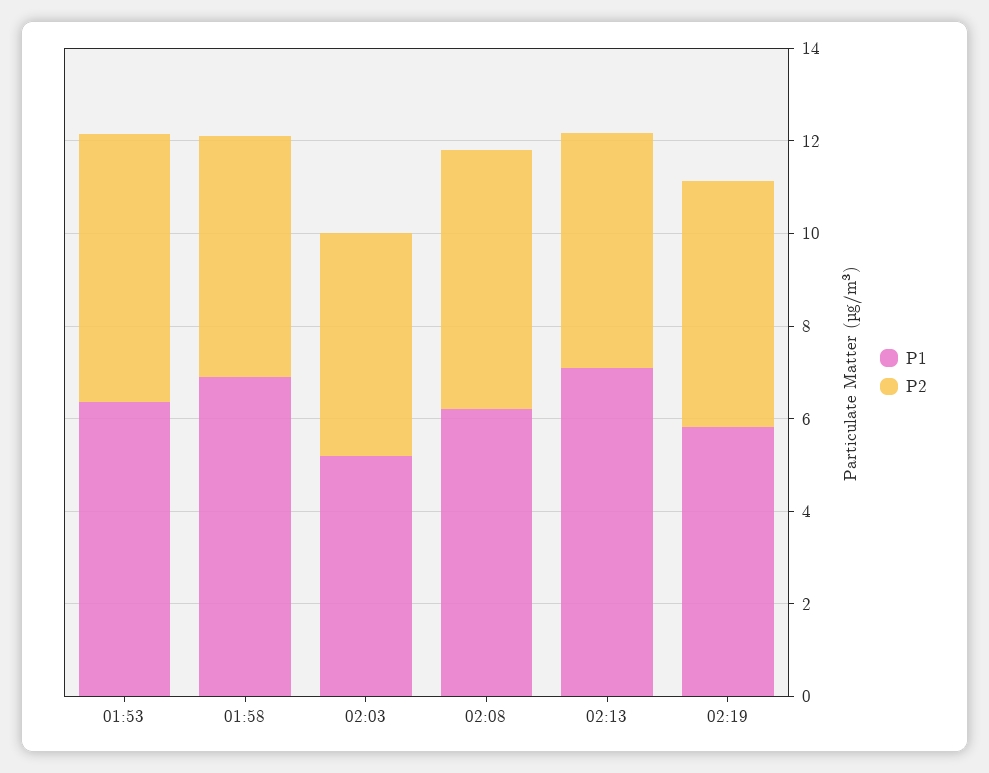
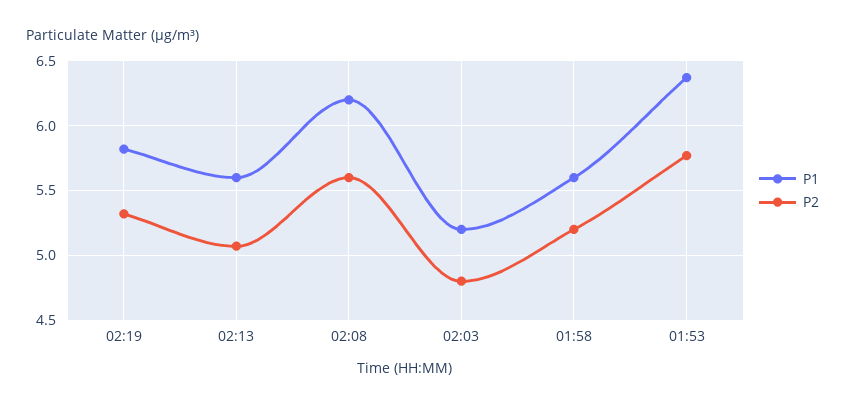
P1, 01:58: 7 -> 5.6
P1, 02:13: 7 -> 5.6

